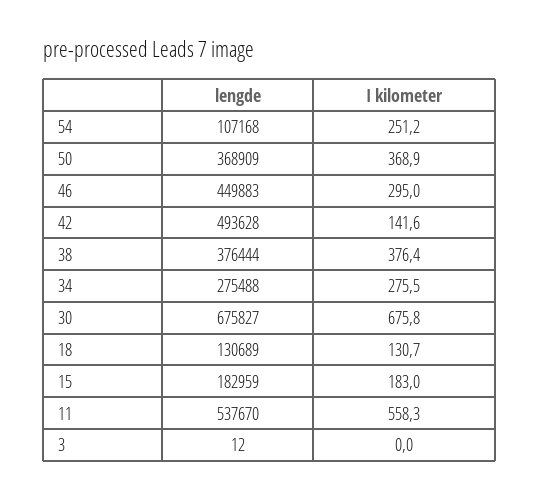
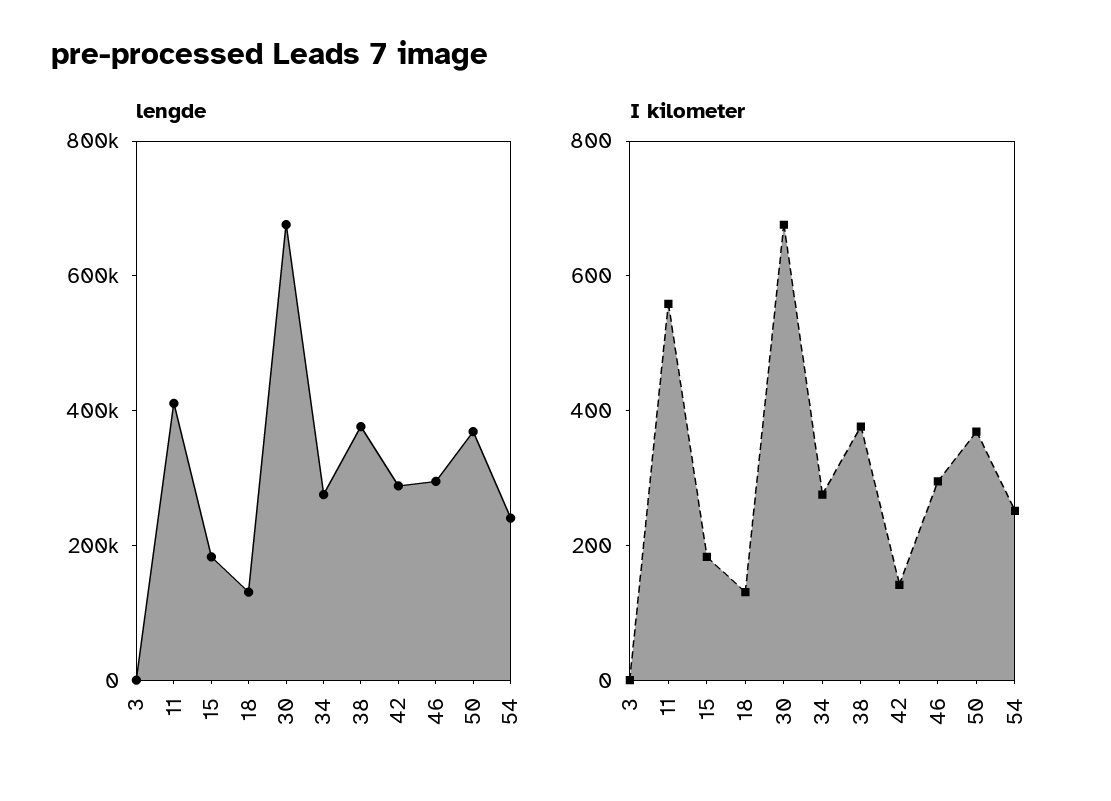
lengde, 54: 107168 -> 250000
lengde, 46: 449883 -> 300000
lengde, 42: 493628 -> 300000
lengde, 11: 537670 -> 400000

